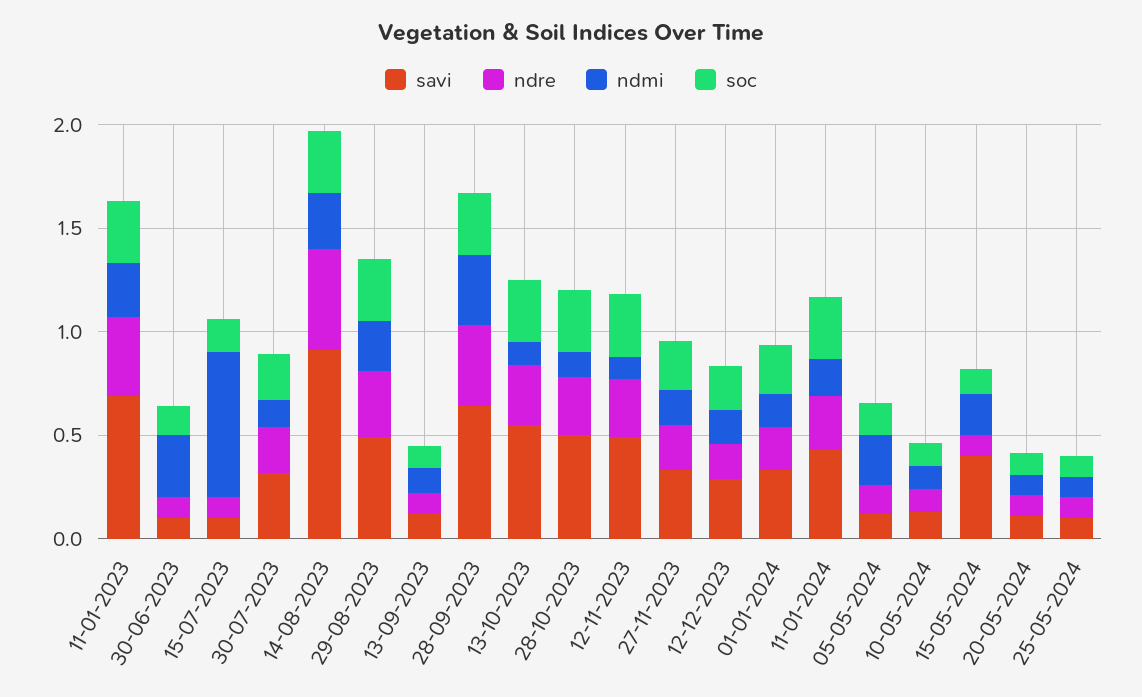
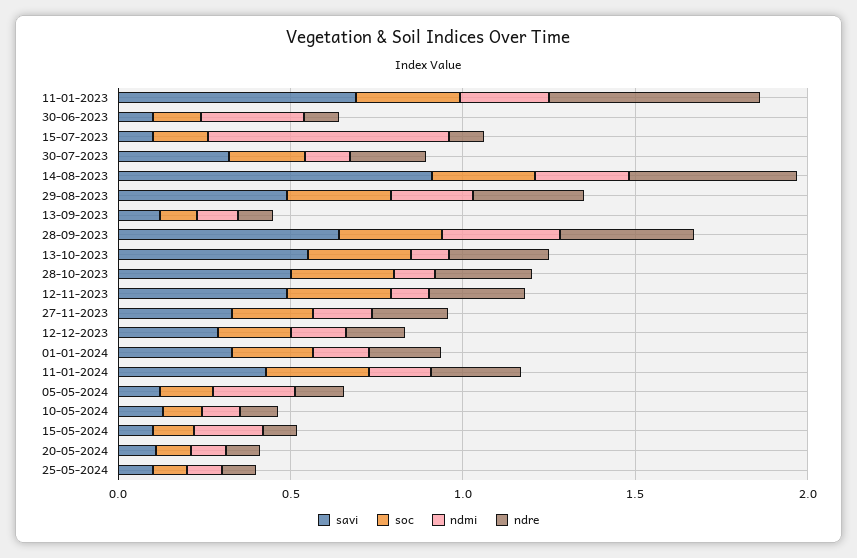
ndre, 11-01-2023: 0.4 -> 0.6
savi, 15-05-2024: 0.4 -> 0.1

